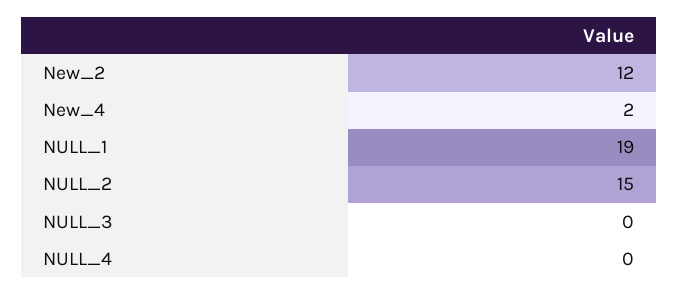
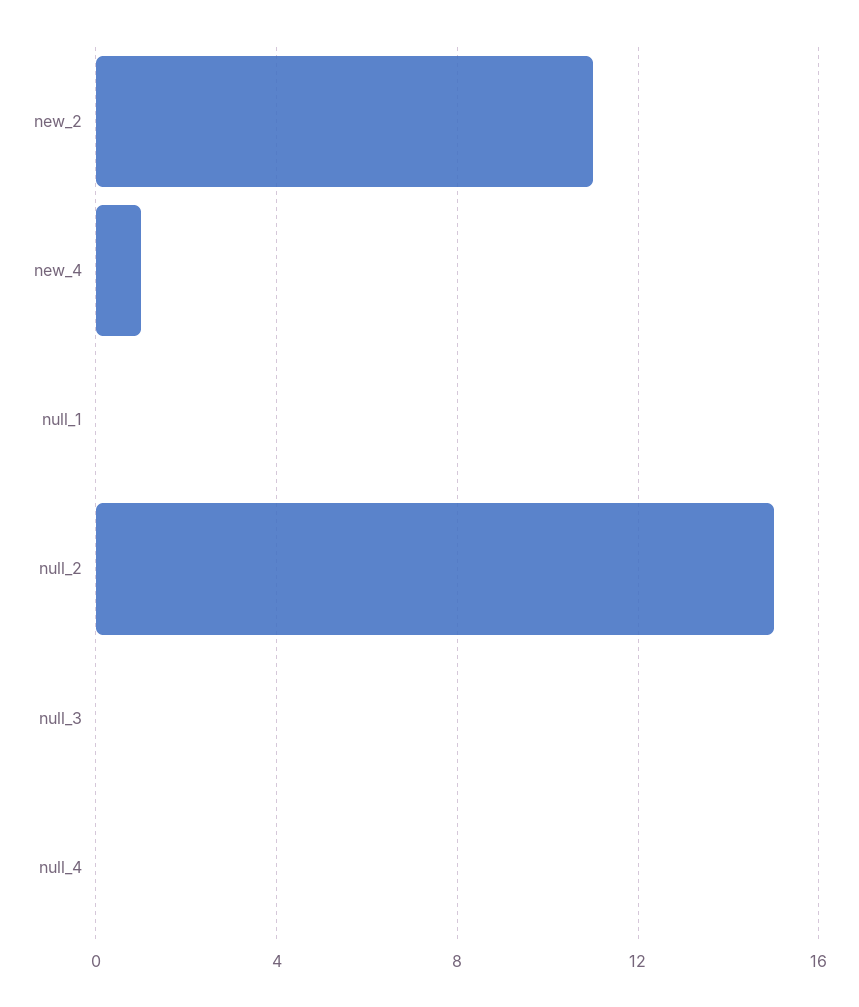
New_2: 12 -> 11
New_4: 2 -> 1
NULL_1: 19 -> 0

